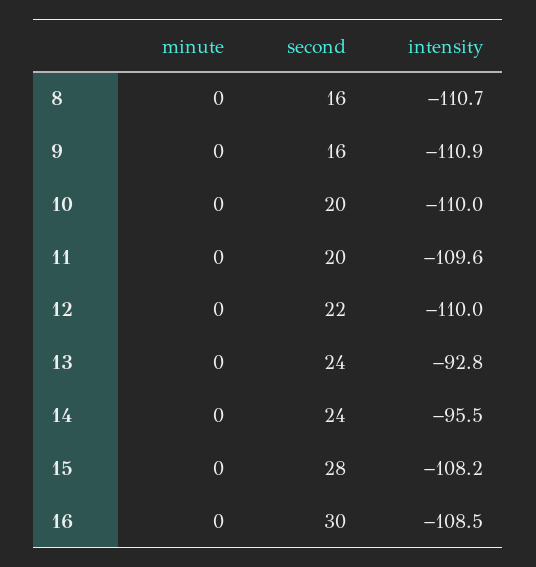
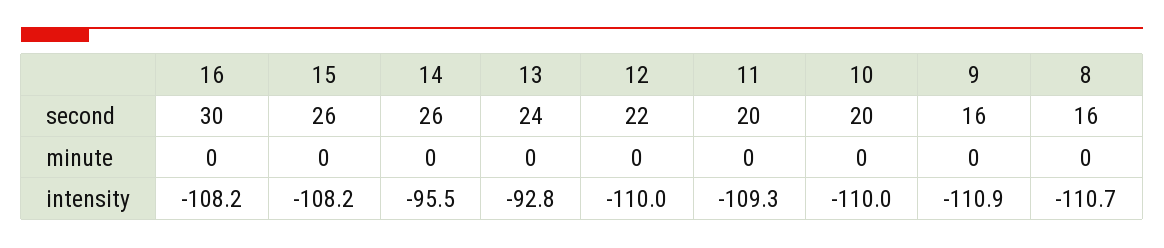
intensity, 11: -109.6 -> -109.3
second, 14: 24 -> 26
second, 15: 28 -> 26
intensity, 16: -108.5 -> -108.2

